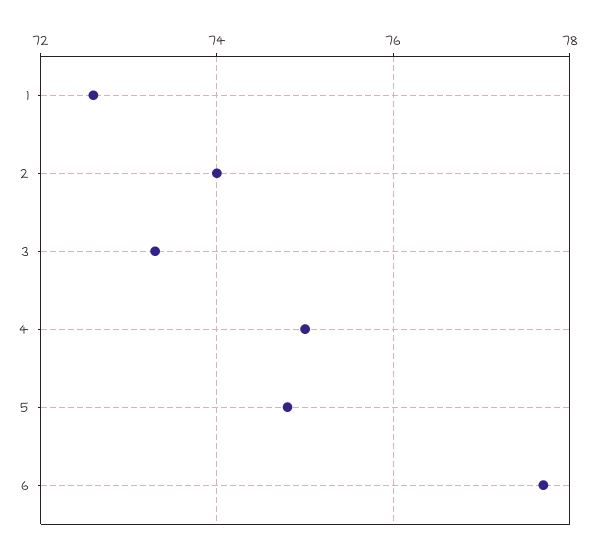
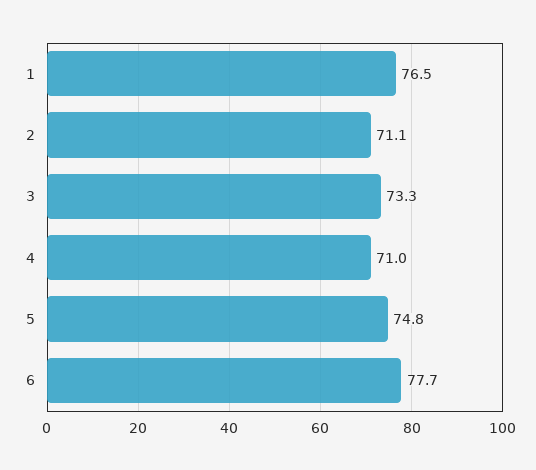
1: 72.5 -> 76.5
2: 74 -> 71.1
4: 75 -> 71

